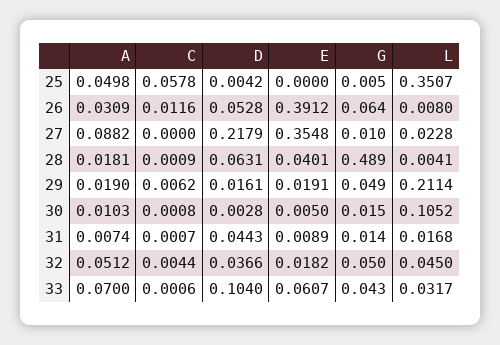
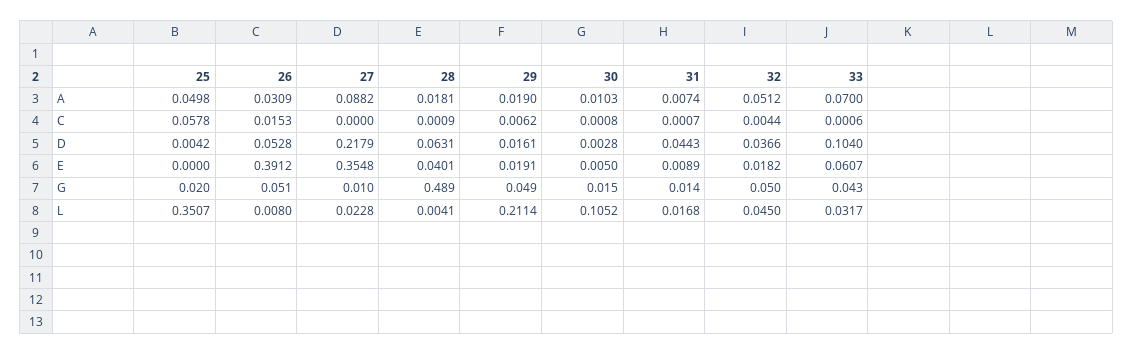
G, 25: 0.005 -> 0.02
C, 26: 0.0116 -> 0.0153
G, 26: 0.064 -> 0.051

